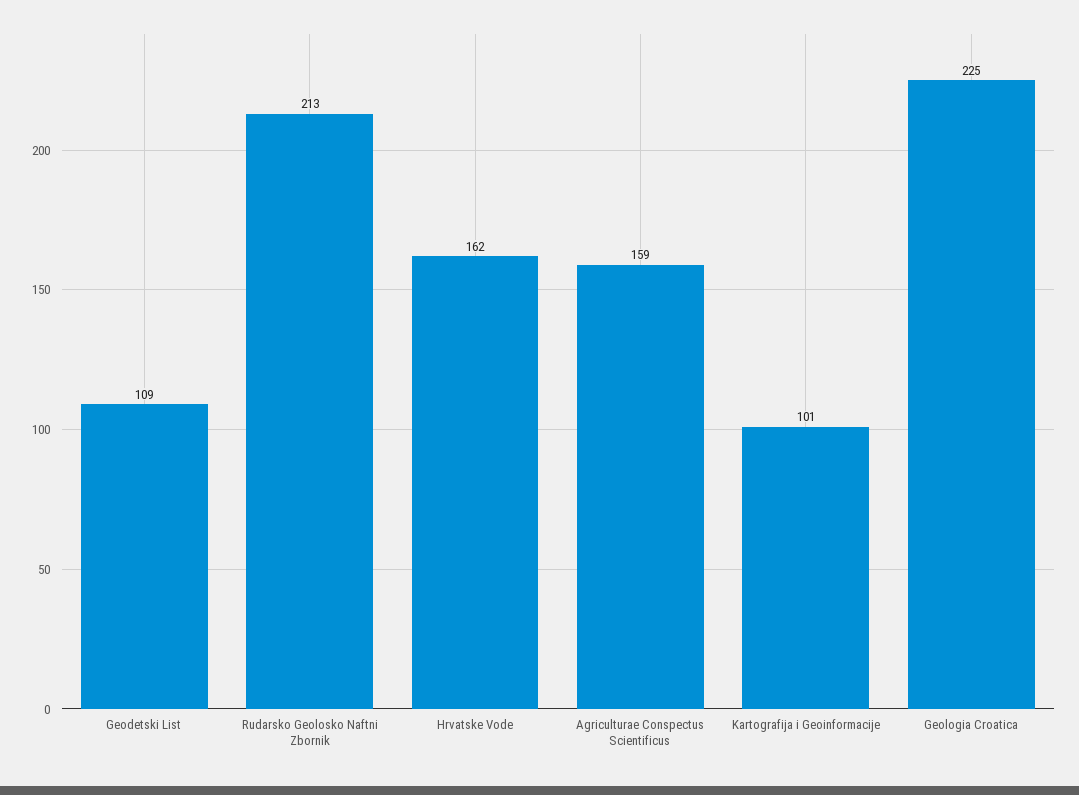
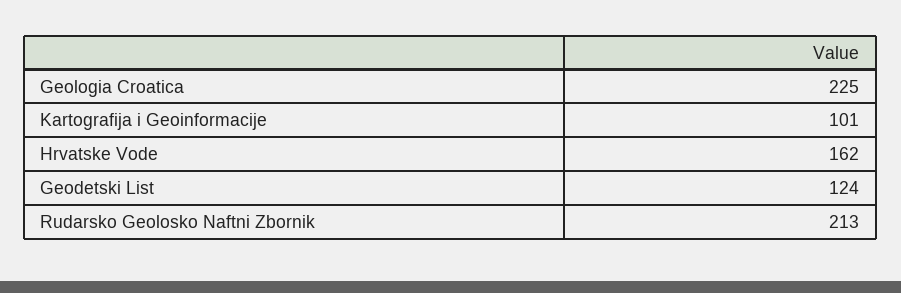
Geodetski List: 109 -> 124
Agriculturae Conspectus Scientificus: 159 -> none

